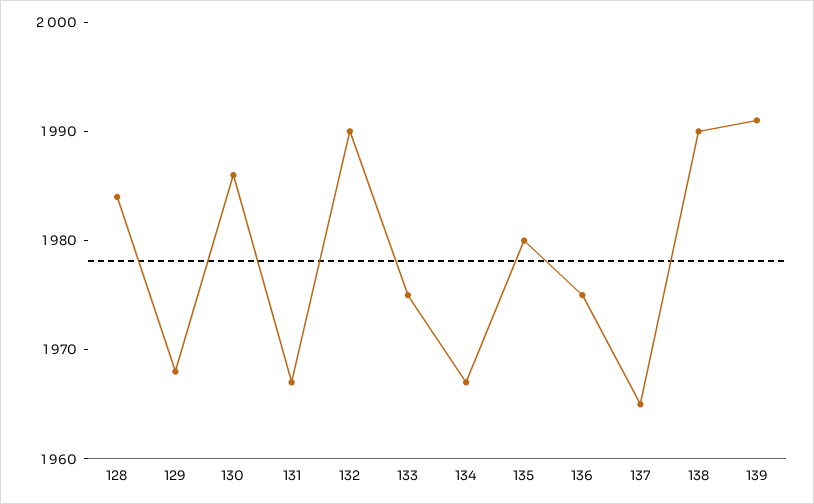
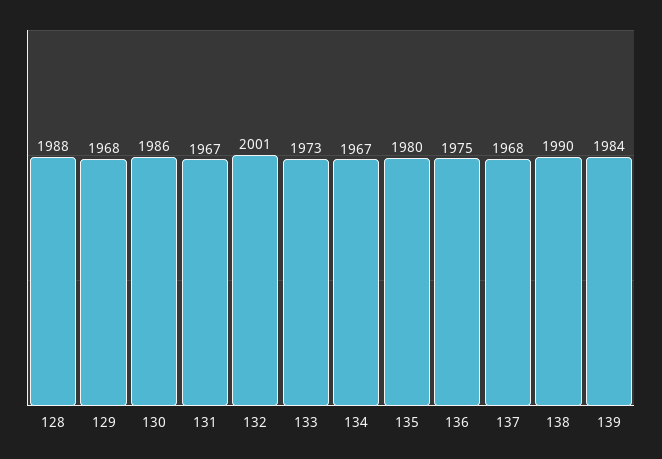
128: 1984 -> 1988
132: 1990 -> 2001
133: 1975 -> 1973
137: 1965 -> 1968
139: 1991 -> 1984

